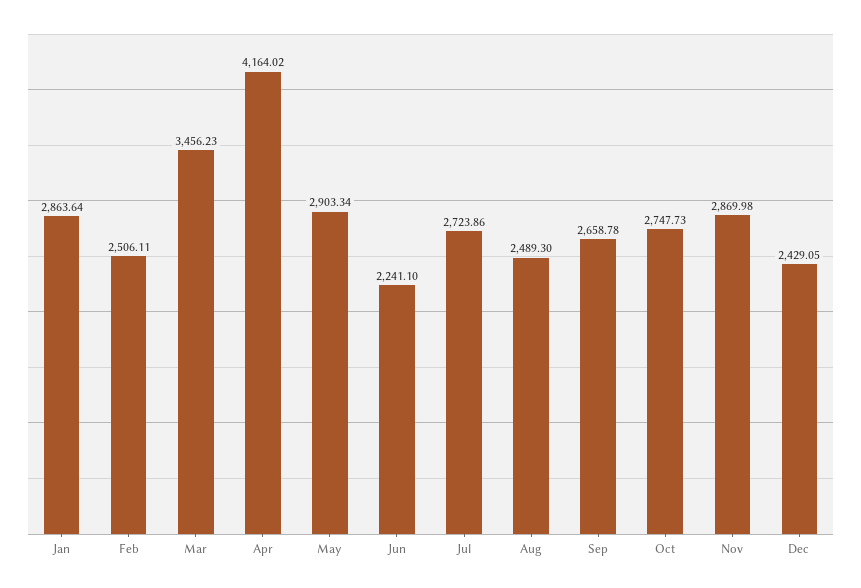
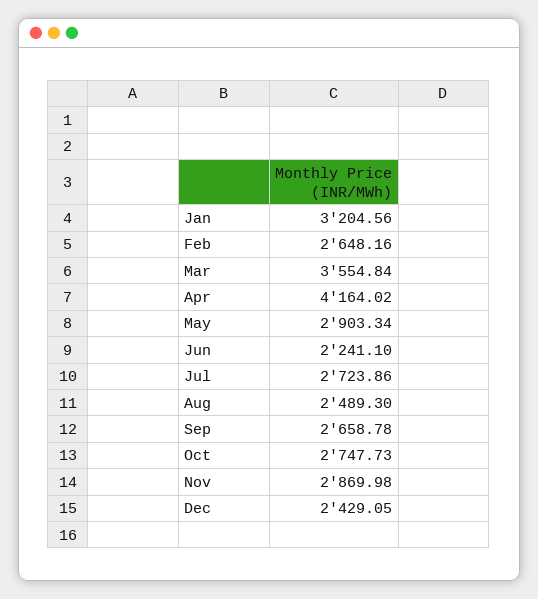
Jan: 2863.64 -> 3204.56
Feb: 2506.11 -> 2648.16
Mar: 3456.23 -> 3554.84

